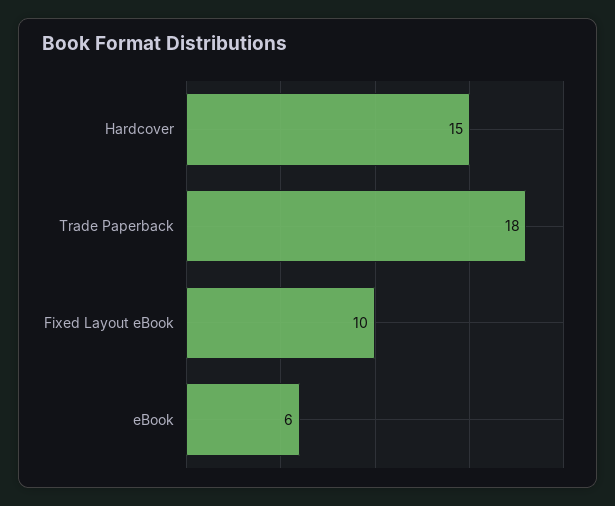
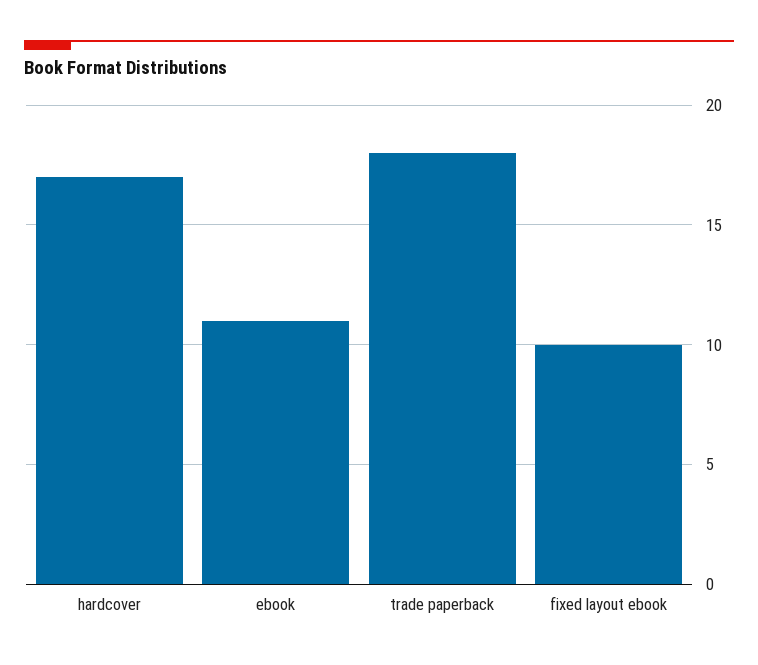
Hardcover: 15 -> 17
eBook: 6 -> 11

